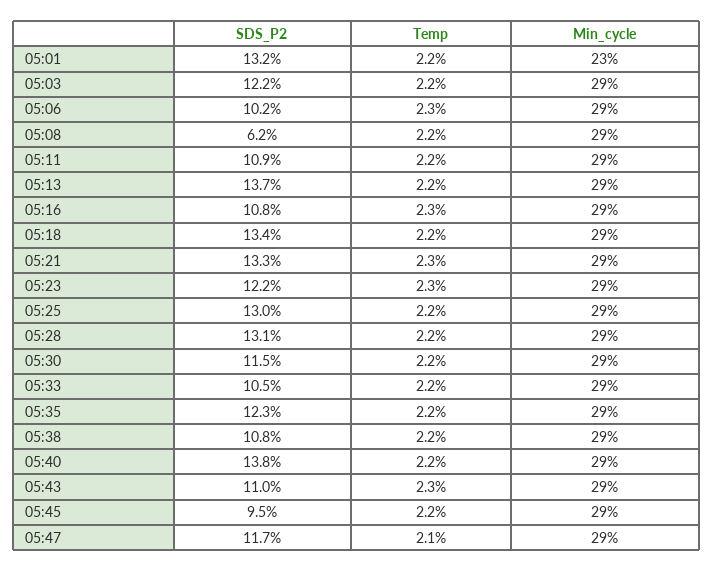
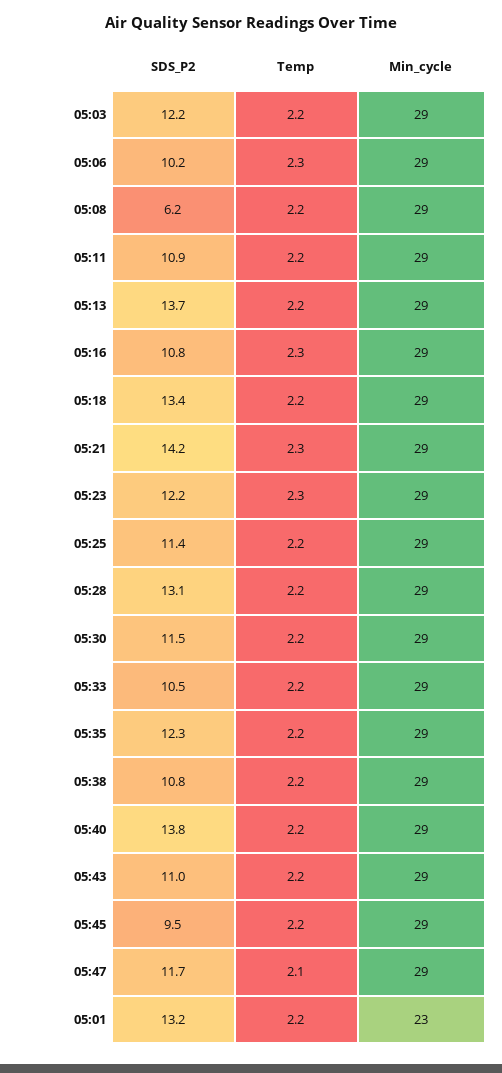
SDS_P2, 05:21: 13.3 -> 14.2
SDS_P2, 05:25: 13 -> 11.4
Temp, 05:43: 2.3 -> 2.2

